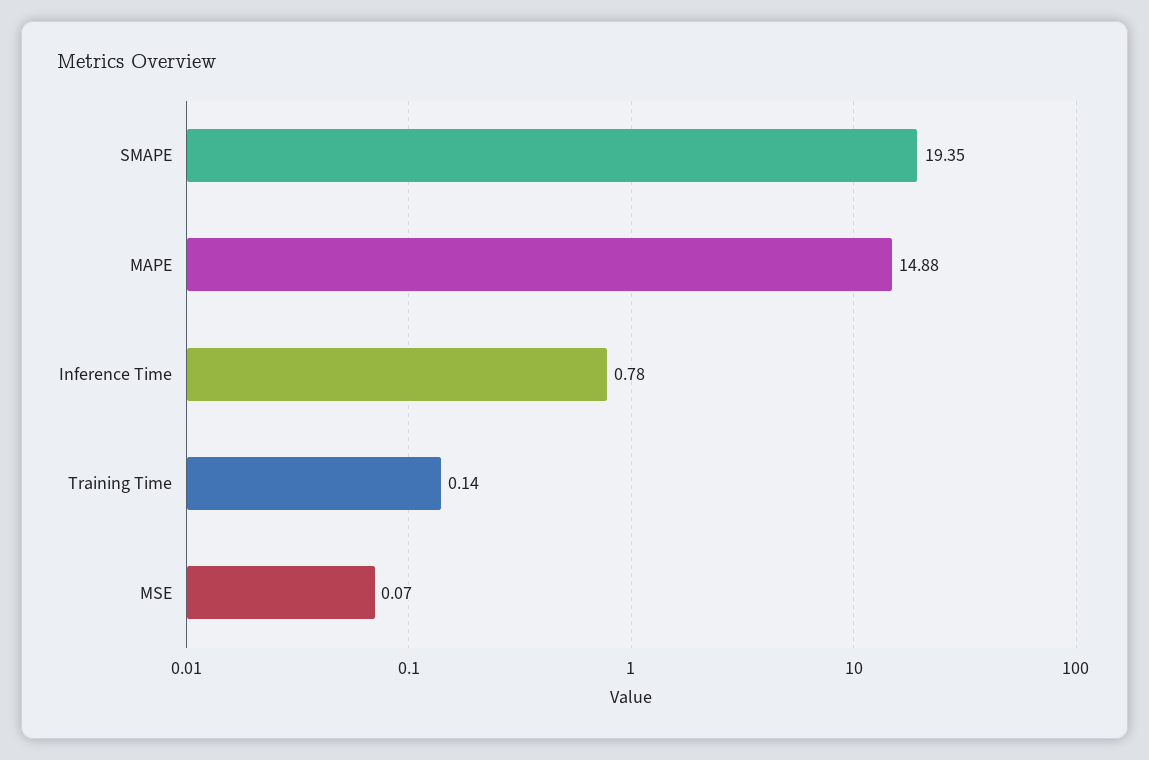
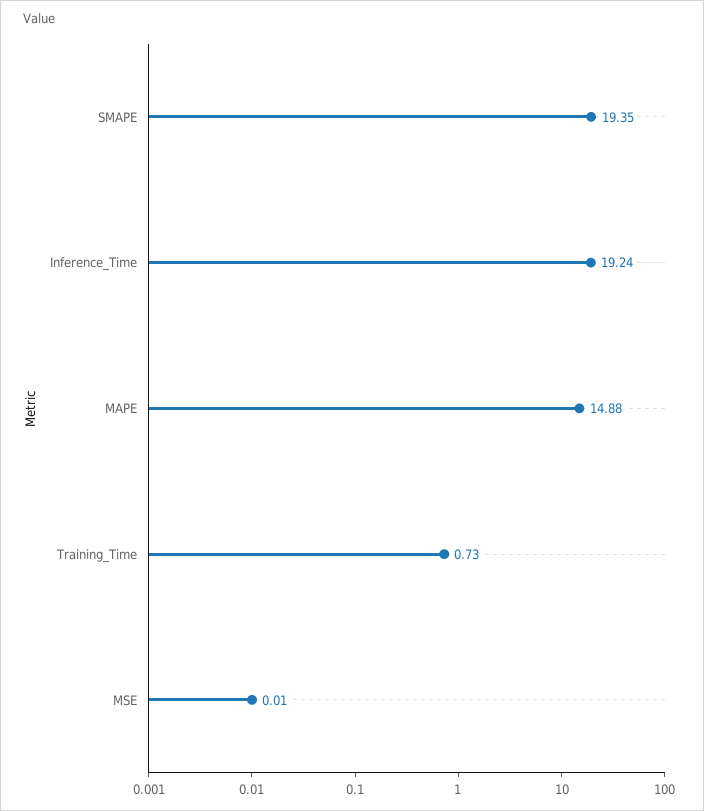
Inference Time: 0.78 -> 19.24
Training Time: 0.14 -> 0.73
MSE: 0.07 -> 0.01

